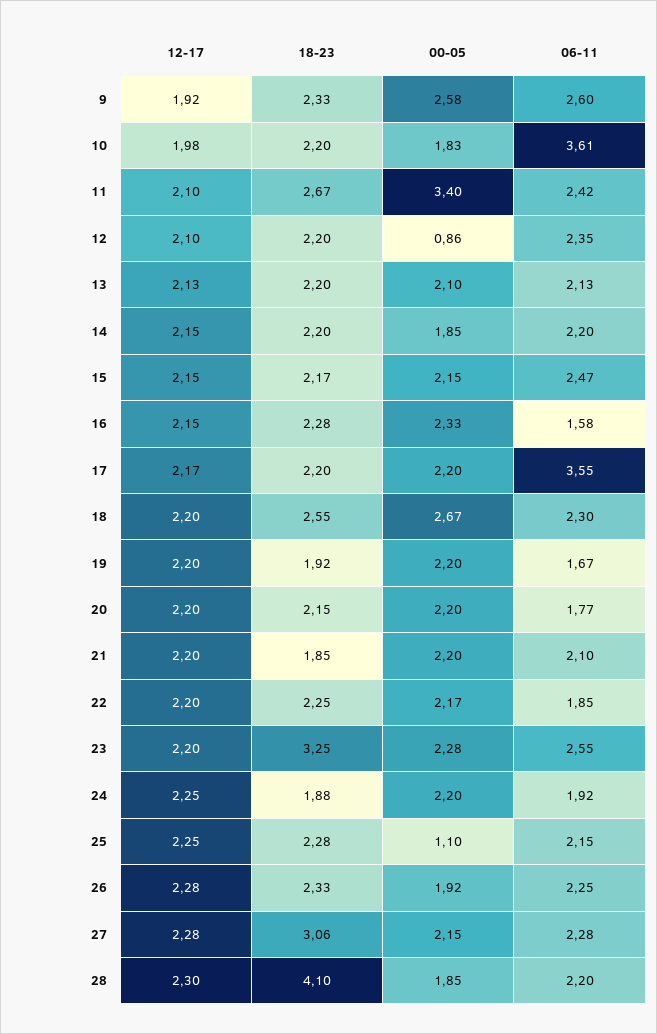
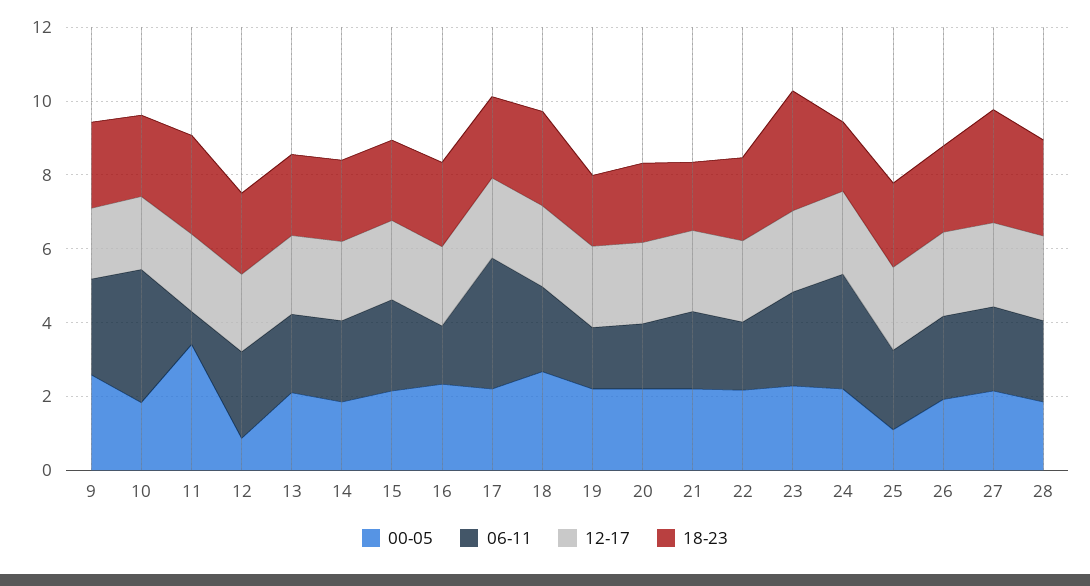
06-11, 11: 2.42 -> 1
06-11, 24: 1.92 -> 3
18-23, 28: 4.1 -> 2.5

